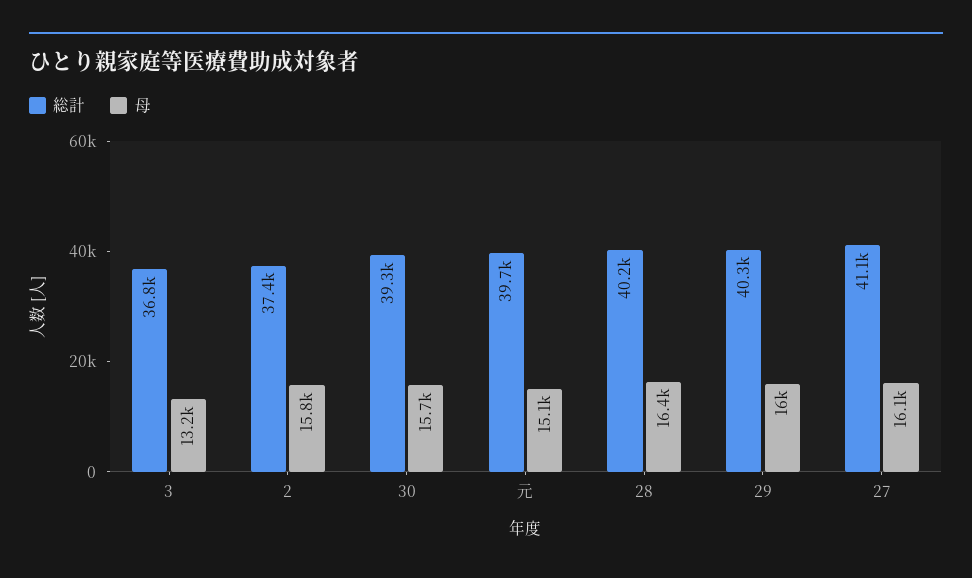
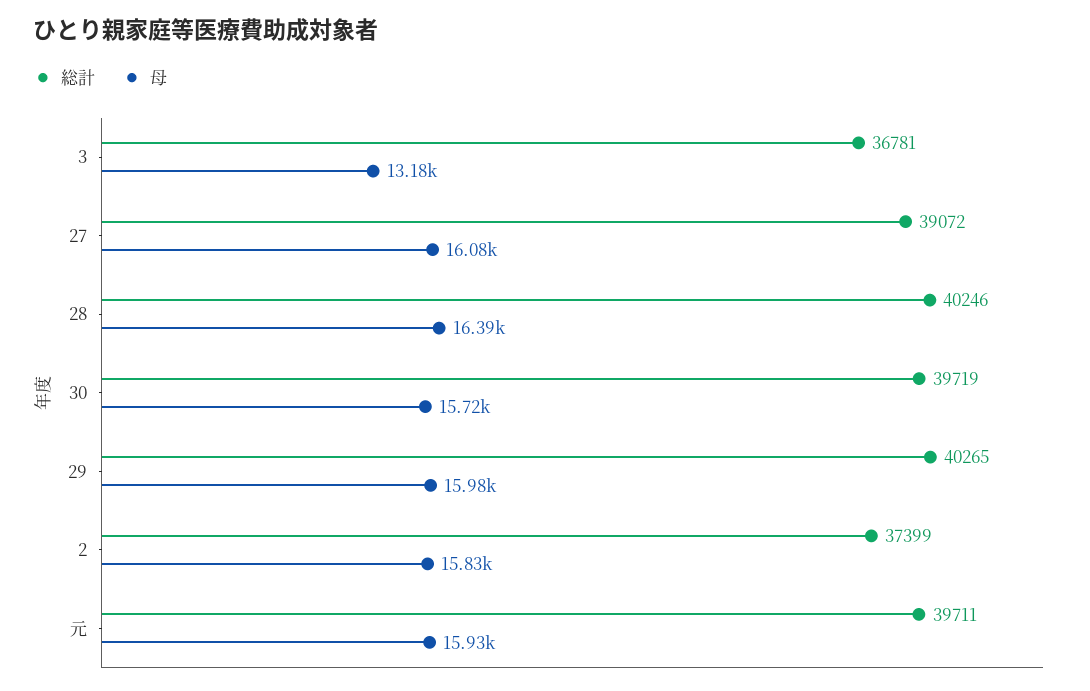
総計, 30: 39300 -> 39719
母, 元: 15100 -> 15930
総計, 27: 41100 -> 39072

